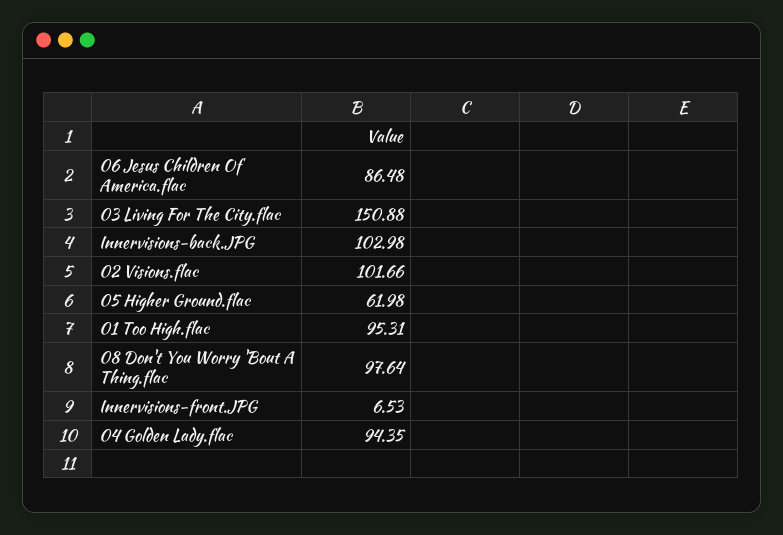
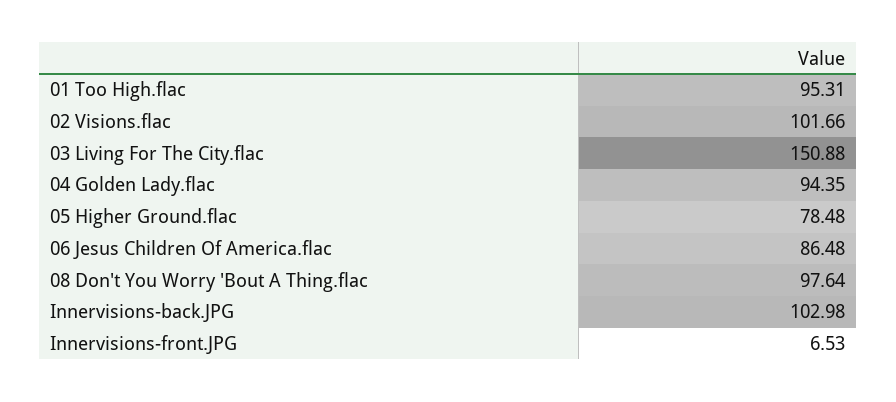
05 Higher Ground.flac: 61.98 -> 78.48

